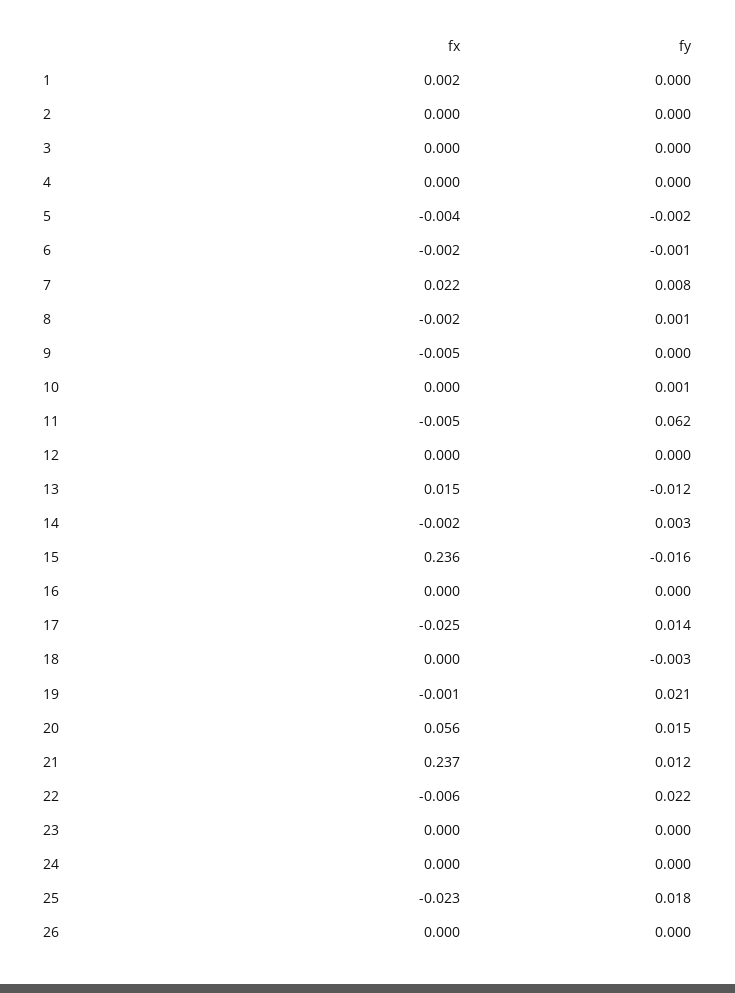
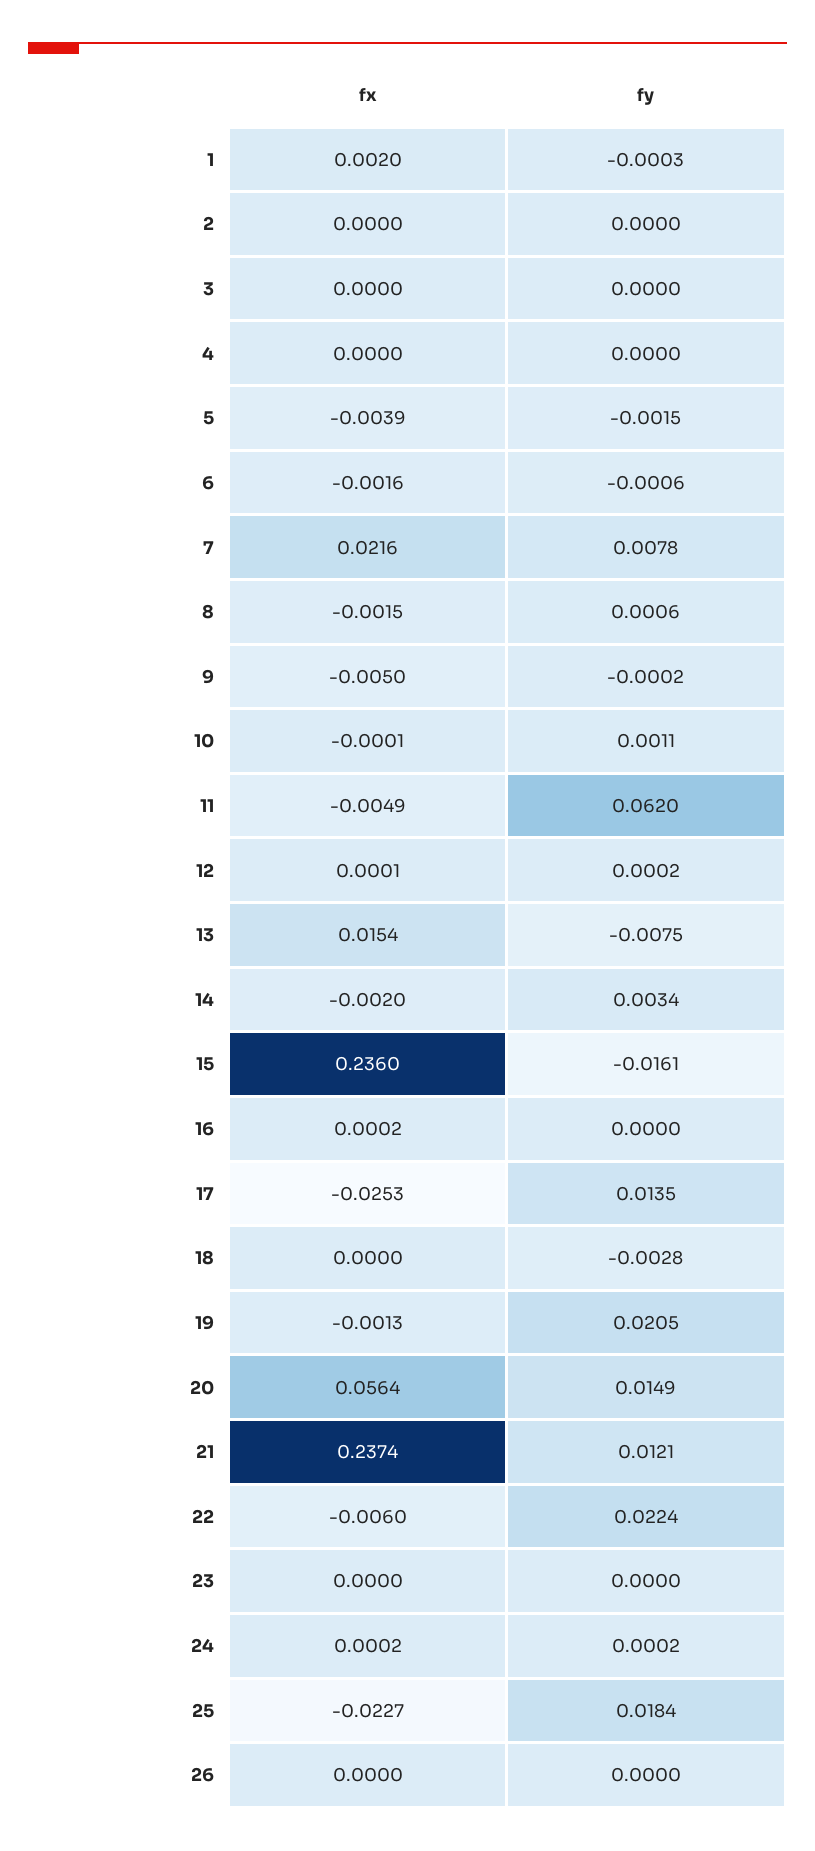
fy, 13: -0.012 -> -0.0075

